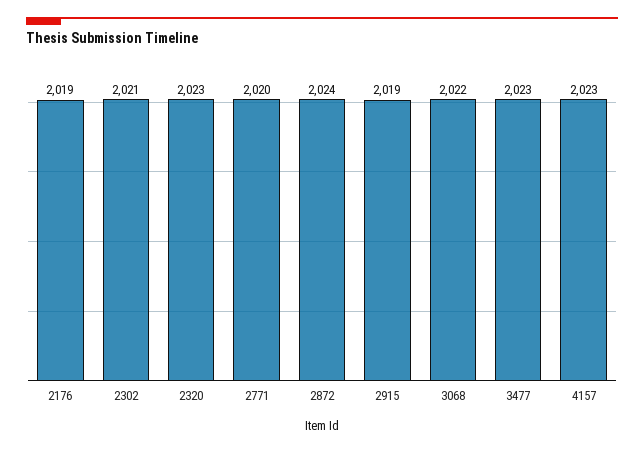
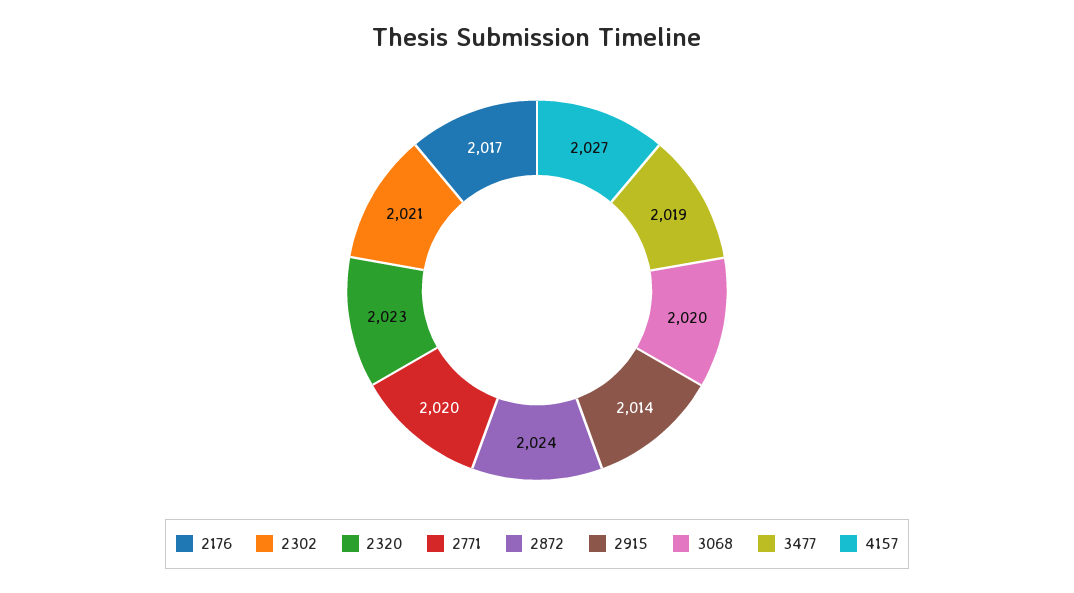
2176: 2019 -> 2017
2915: 2019 -> 2014
3068: 2022 -> 2020
3477: 2023 -> 2019
4157: 2023 -> 2027

